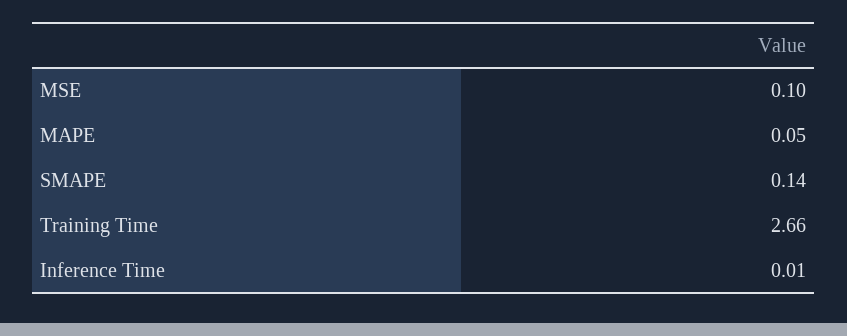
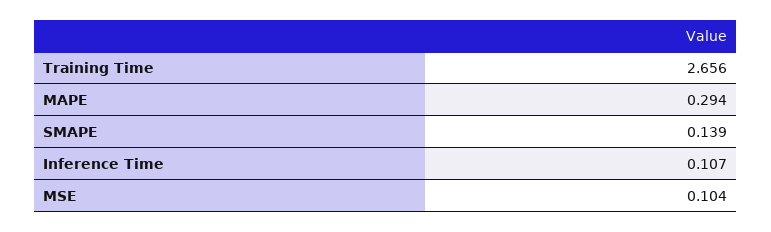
MAPE: 0.05 -> 0.294
Inference Time: 0.01 -> 0.107

